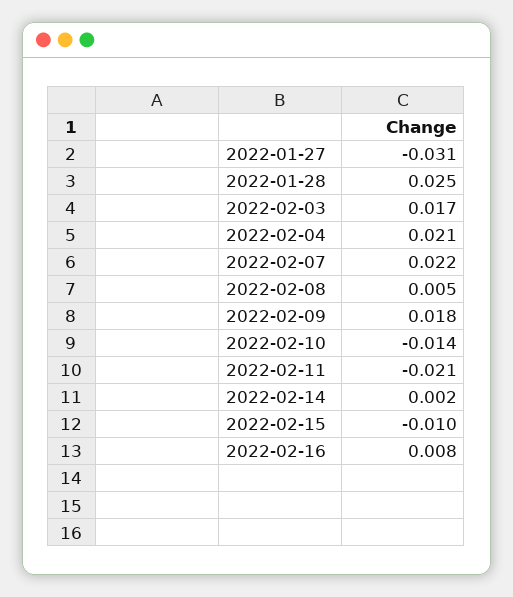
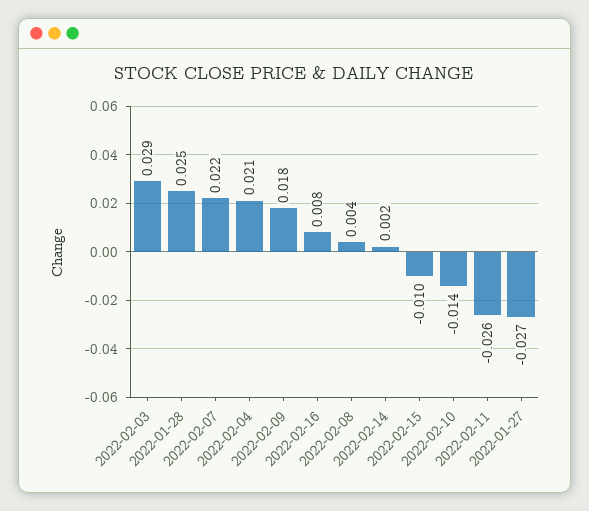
2022-01-27: -0.031 -> -0.027
2022-02-03: 0.017 -> 0.029
2022-02-08: 0.005 -> 0.004
2022-02-11: -0.021 -> -0.026

